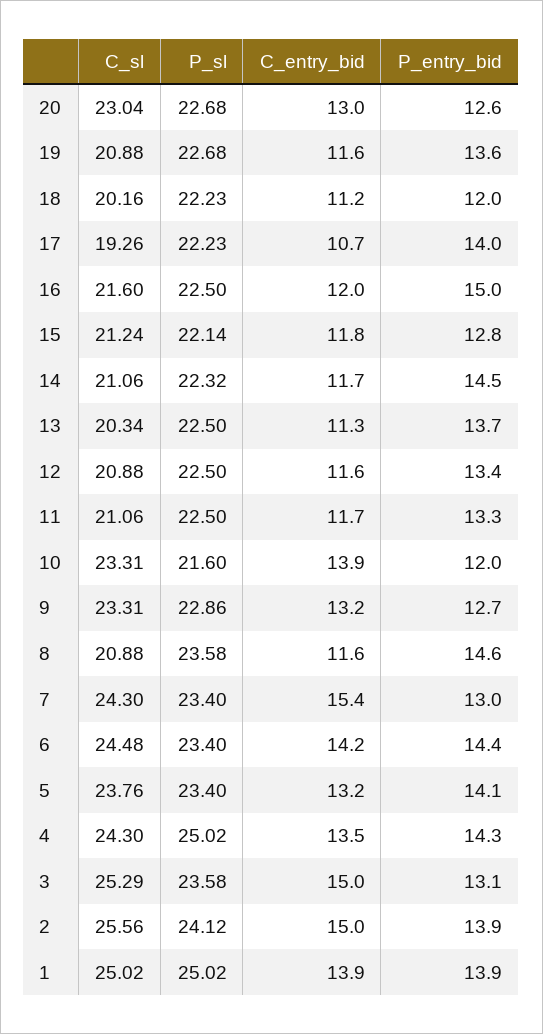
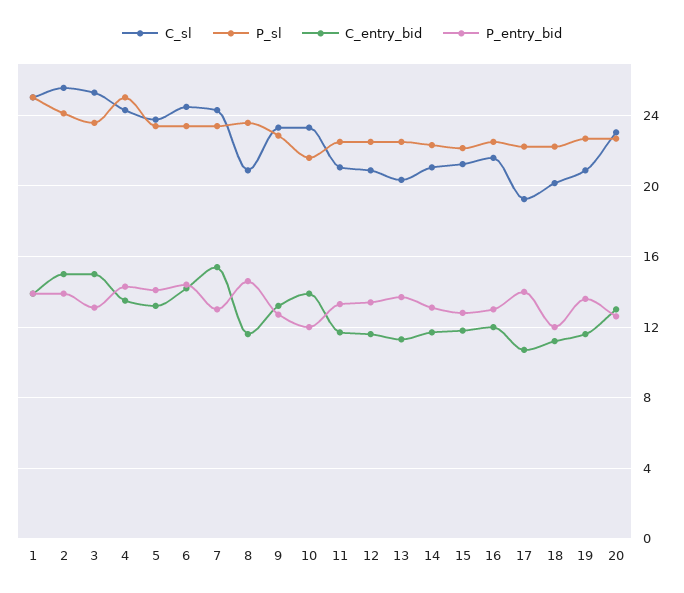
P_entry_bid, 16: 15 -> 13
P_entry_bid, 14: 14.5 -> 13

